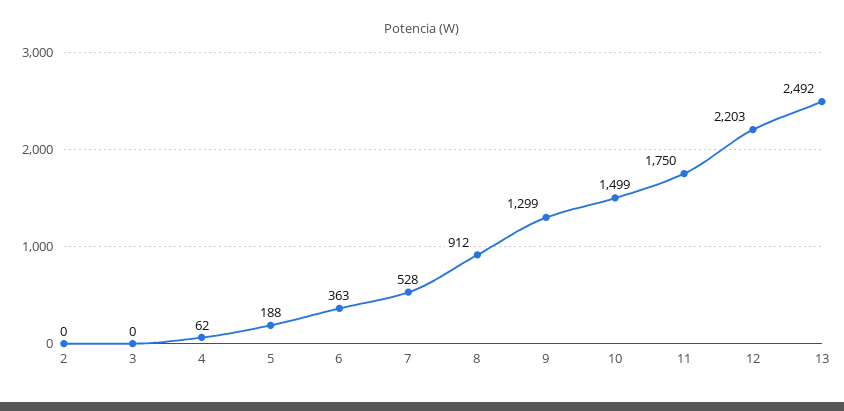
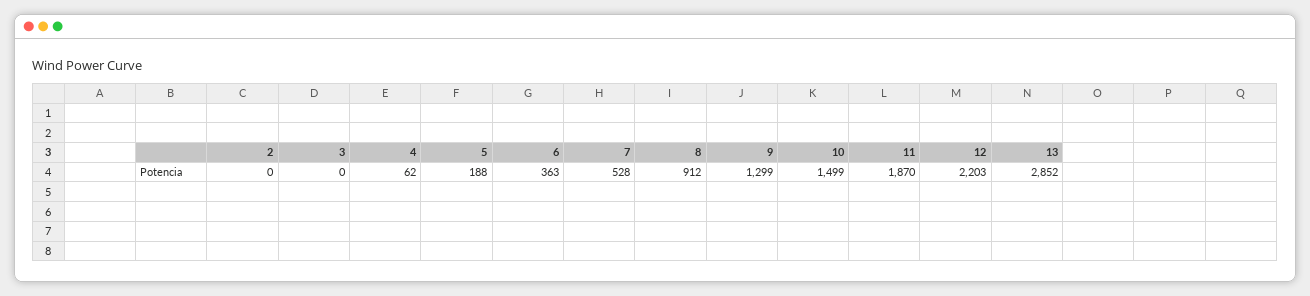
11: 1750 -> 1870
13: 2492 -> 2852

